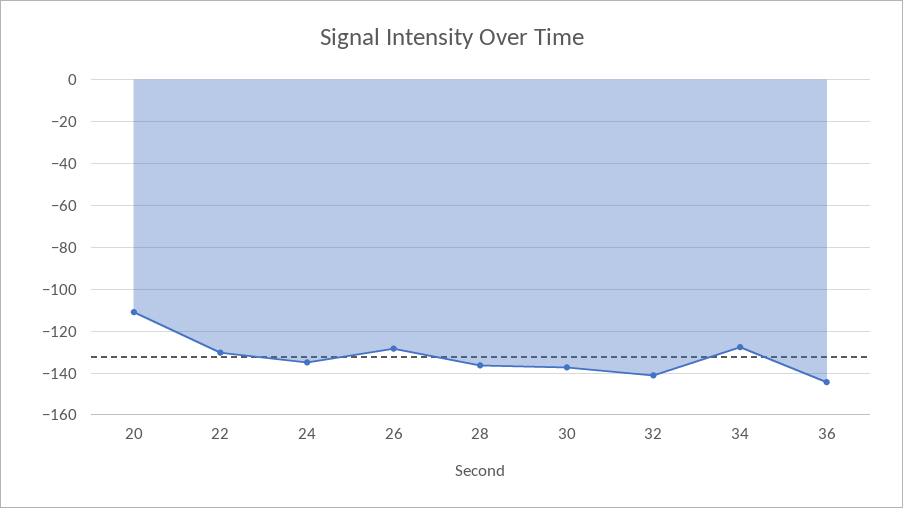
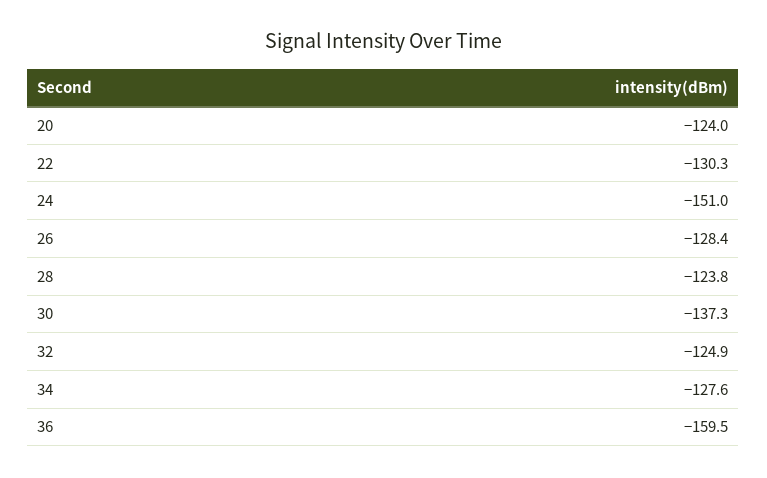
20: -110 -> -124
24: -135 -> -151
28: -135 -> -123.8
32: -140 -> -124.9
36: -145 -> -159.5

